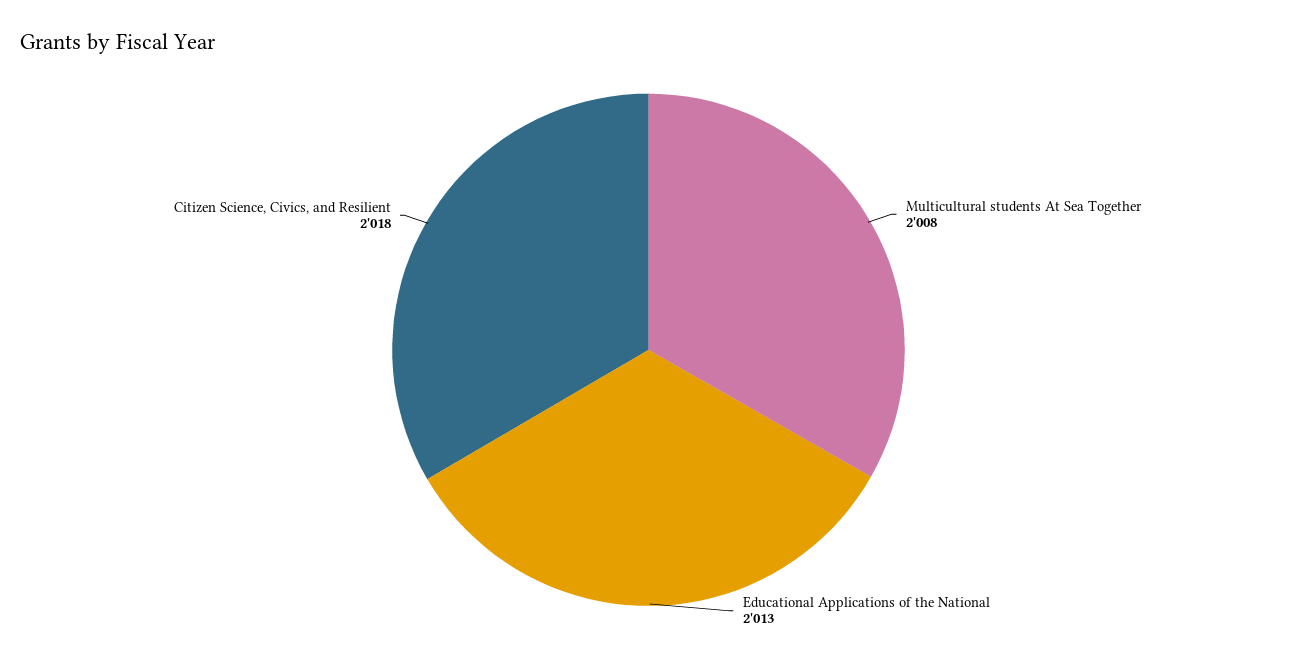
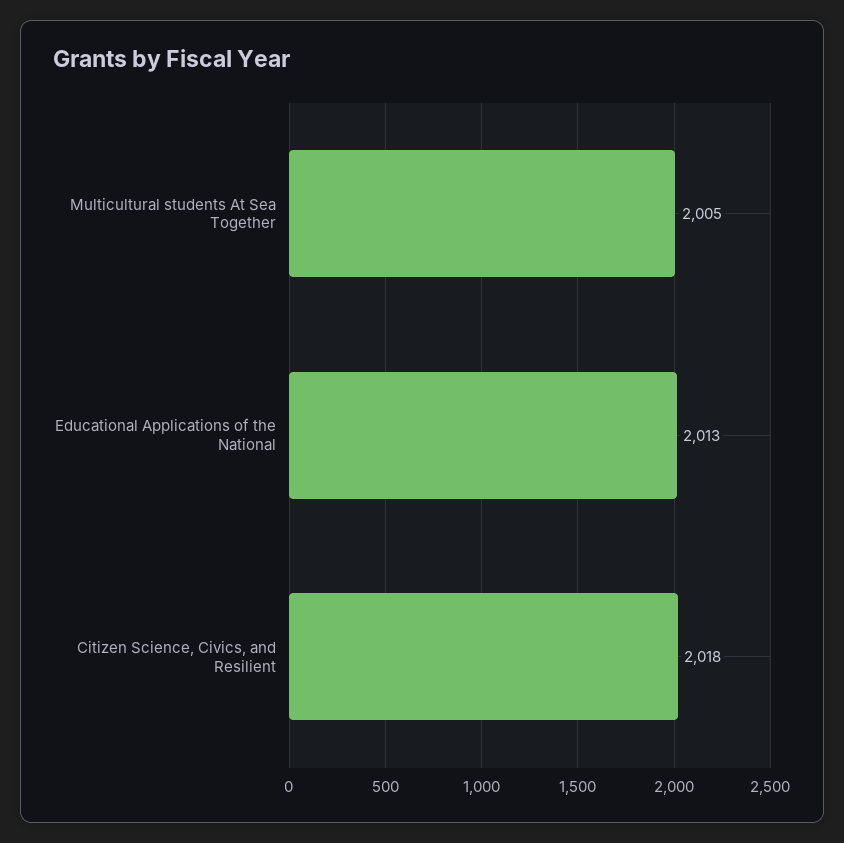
Multicultural students At Sea Together: 2008 -> 2005

